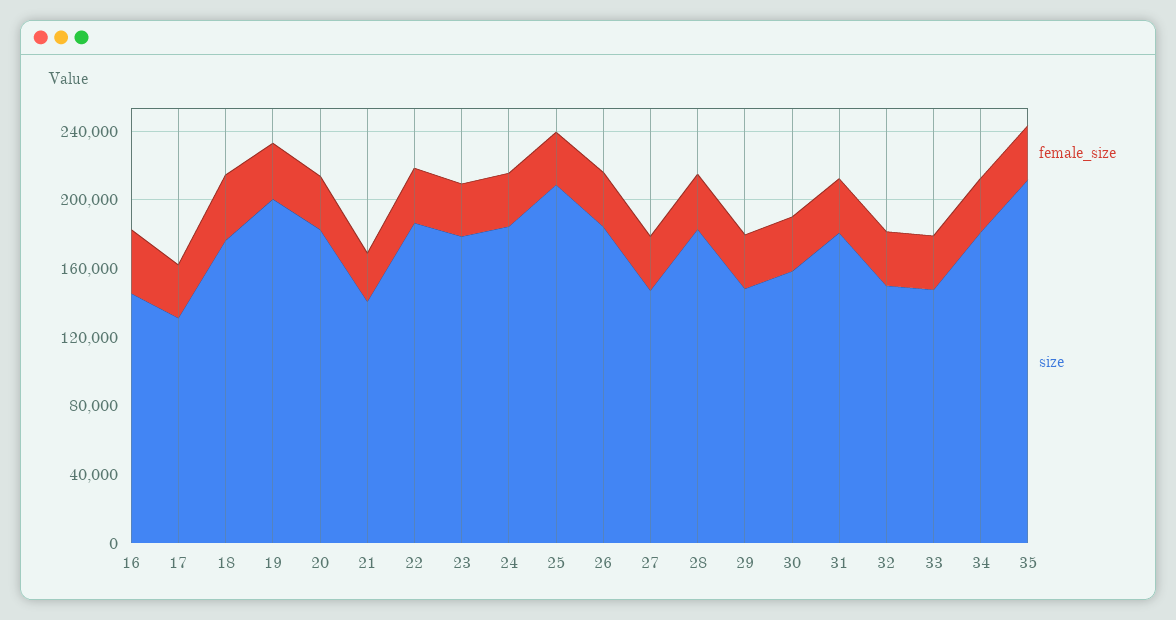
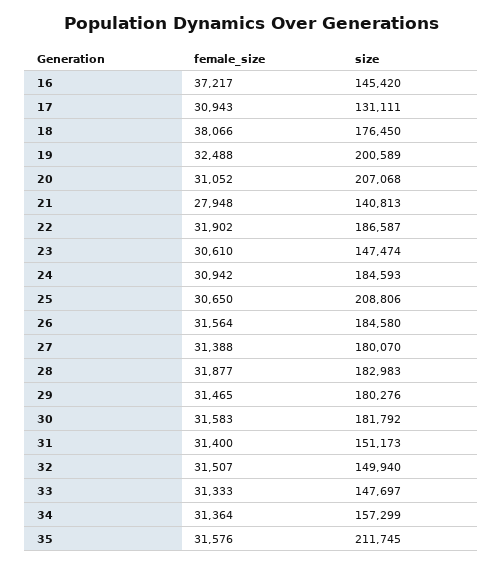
size, 20: 180000 -> 207068
size, 23: 180000 -> 147474
size, 27: 150000 -> 180070
size, 29: 150000 -> 180276
size, 30: 160000 -> 181792
size, 31: 180000 -> 151173
size, 34: 180000 -> 157299

